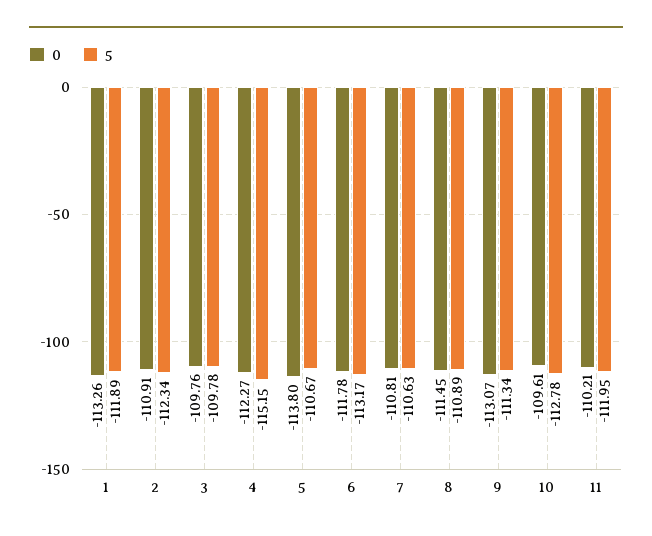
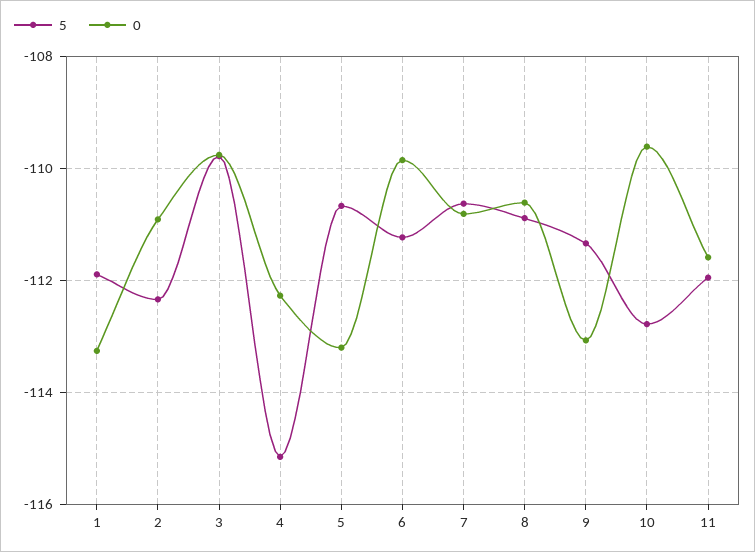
0, 5: -113.8 -> -113.2
0, 6: -111.78 -> -109.8
5, 6: -113.17 -> -111.2
0, 8: -111.45 -> -110.6
0, 11: -110.21 -> -111.6

